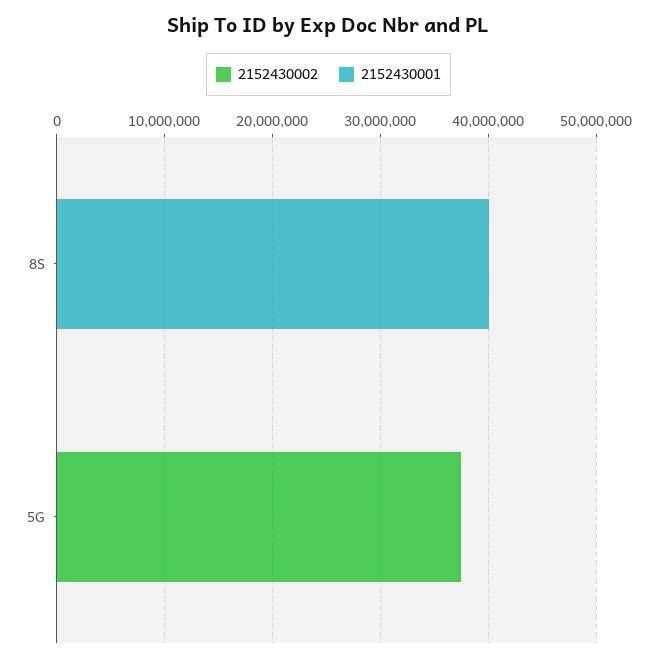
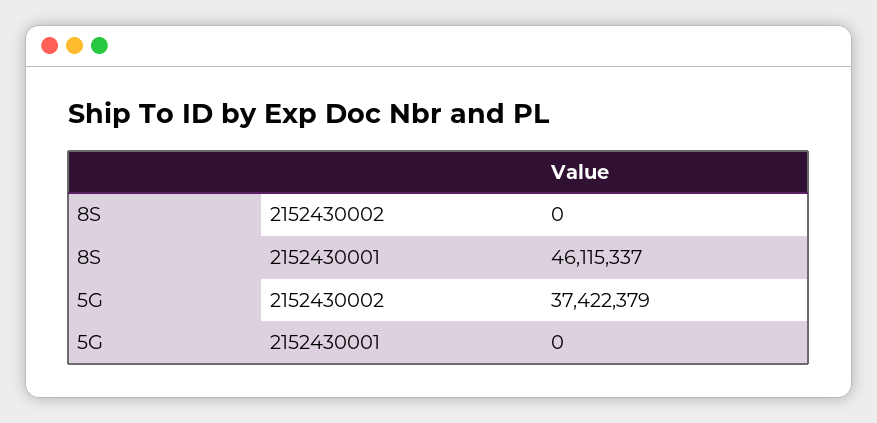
2152430001, 8S: 40000000 -> 46115337

